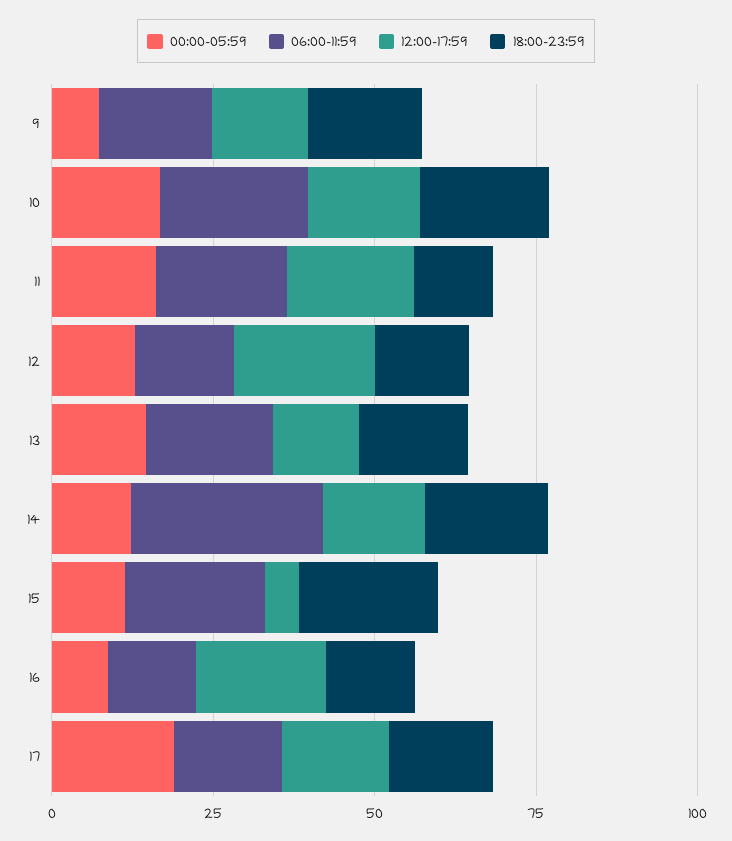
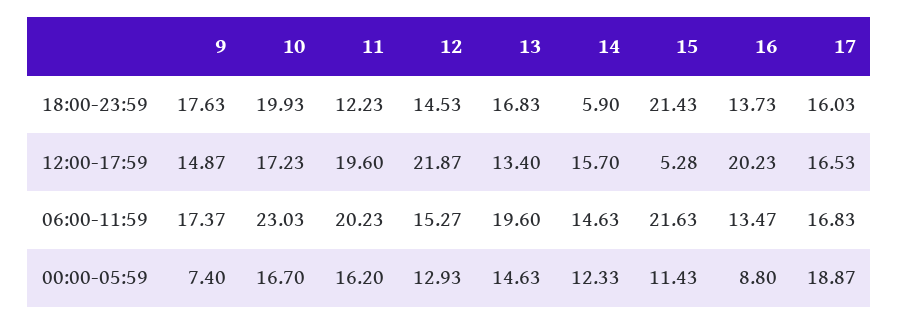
06:00-11:59, 14: 30 -> 14.63
18:00-23:59, 14: 20 -> 5.9

